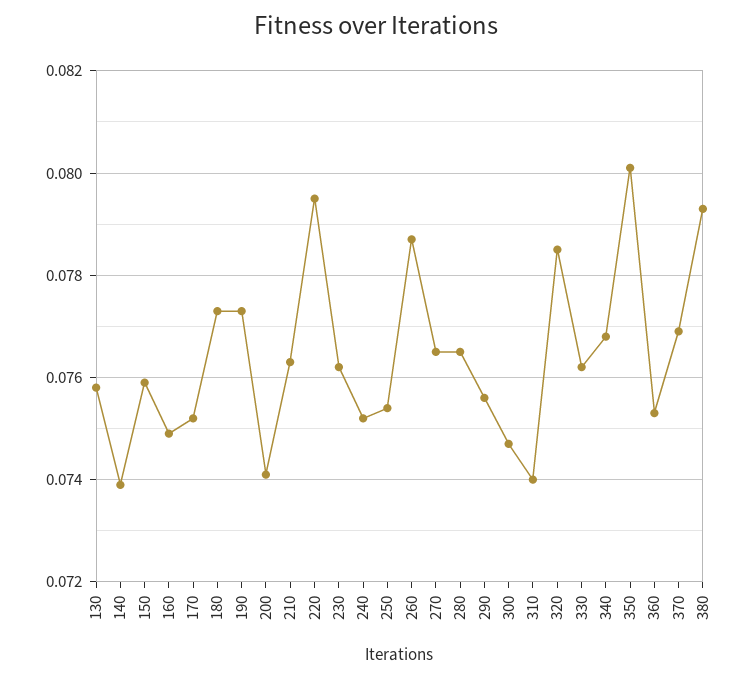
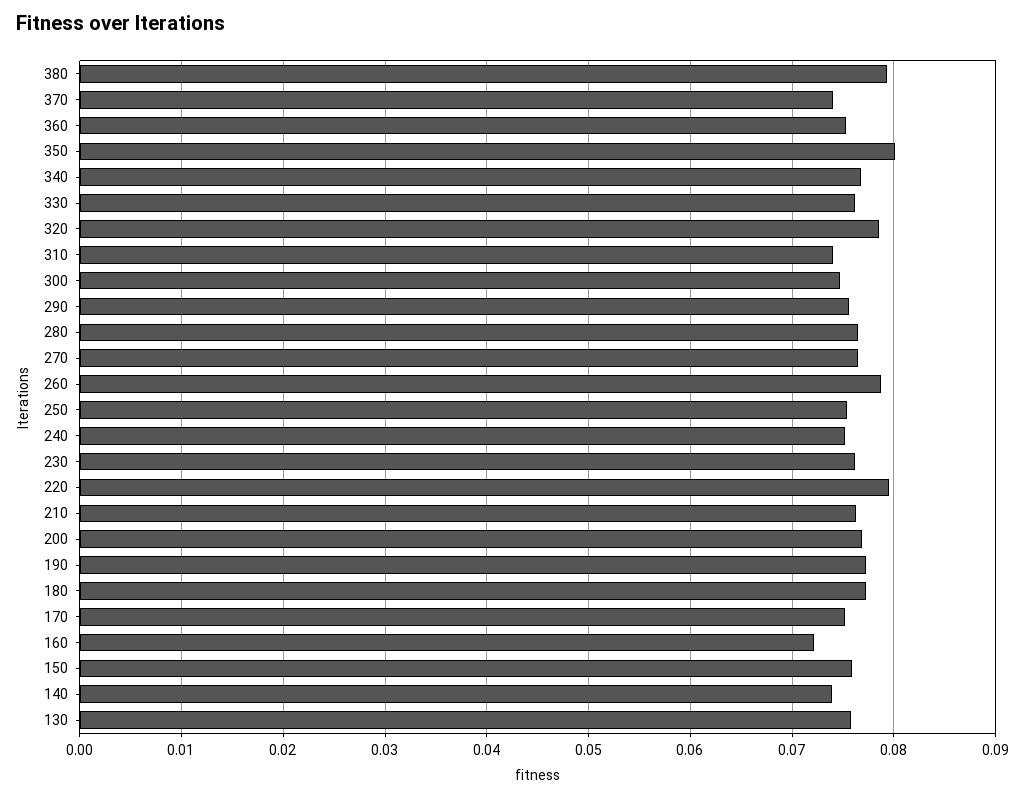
160: 0.075 -> 0.072
200: 0.074 -> 0.077
370: 0.077 -> 0.074

